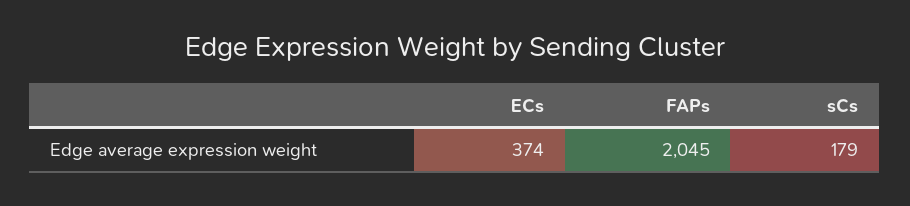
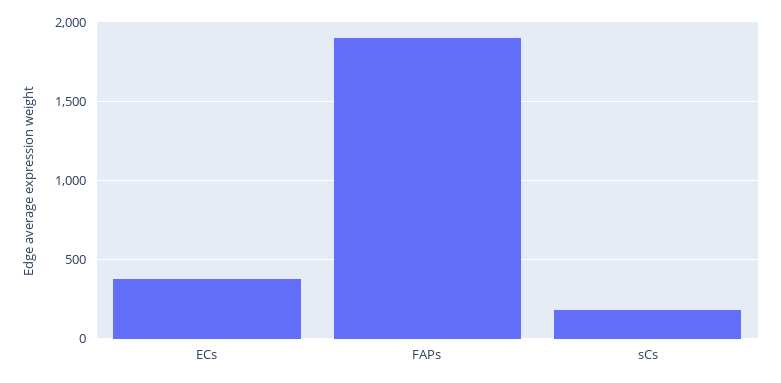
FAPs: 2045 -> 1900

